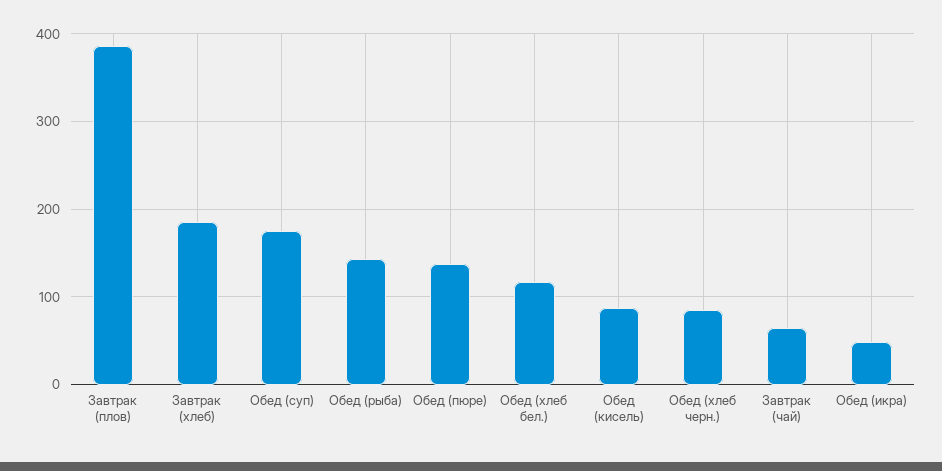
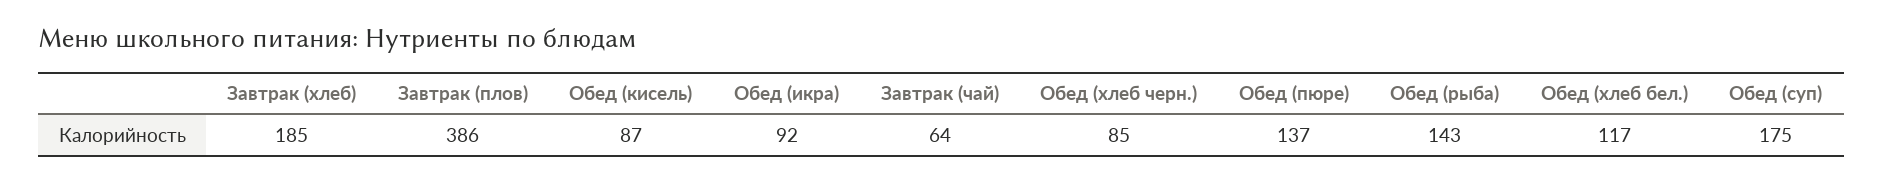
Обед (икра): 50 -> 92

